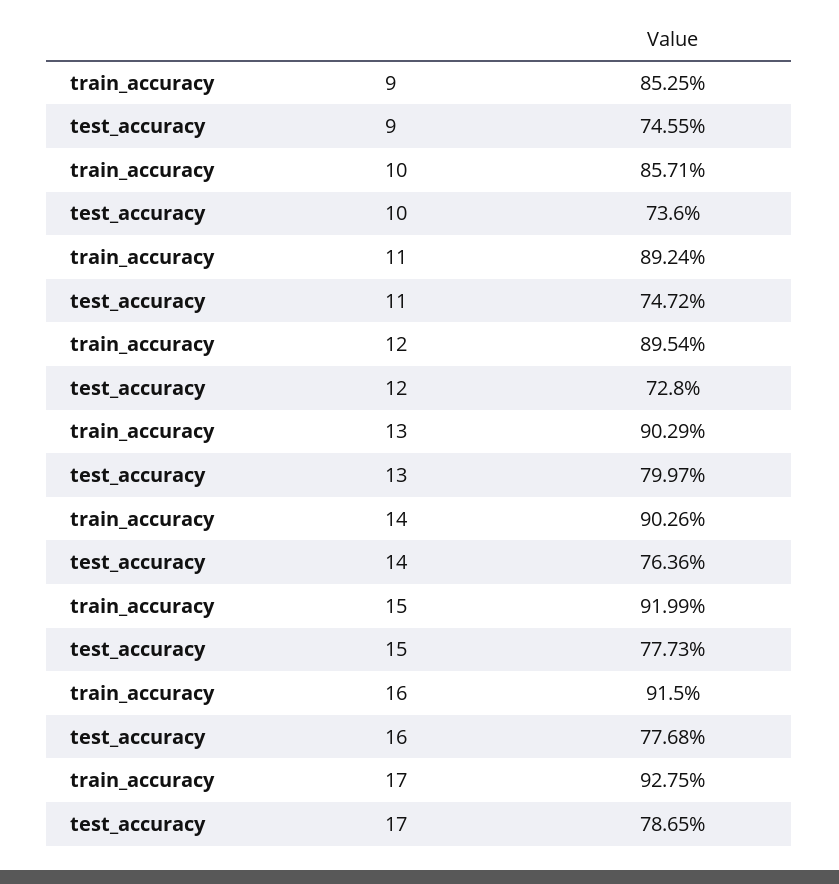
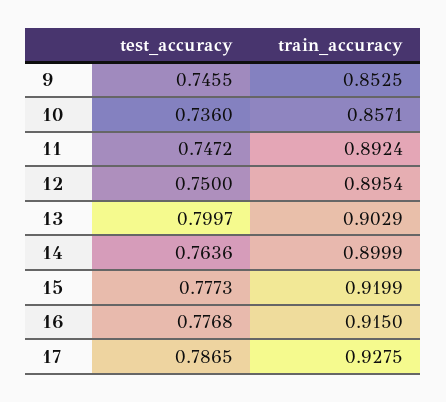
test_accuracy, 12: 0.728 -> 0.75
train_accuracy, 14: 0.9026 -> 0.8999

